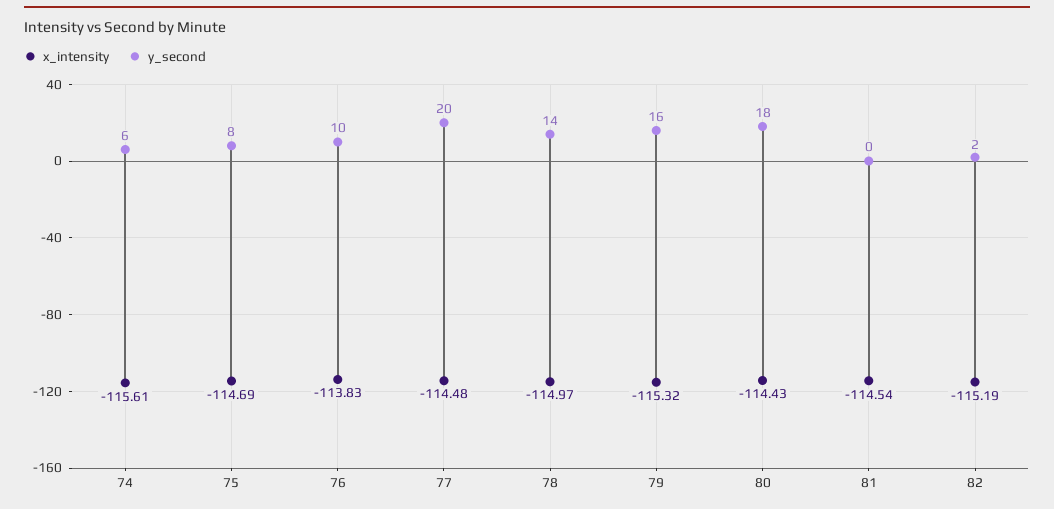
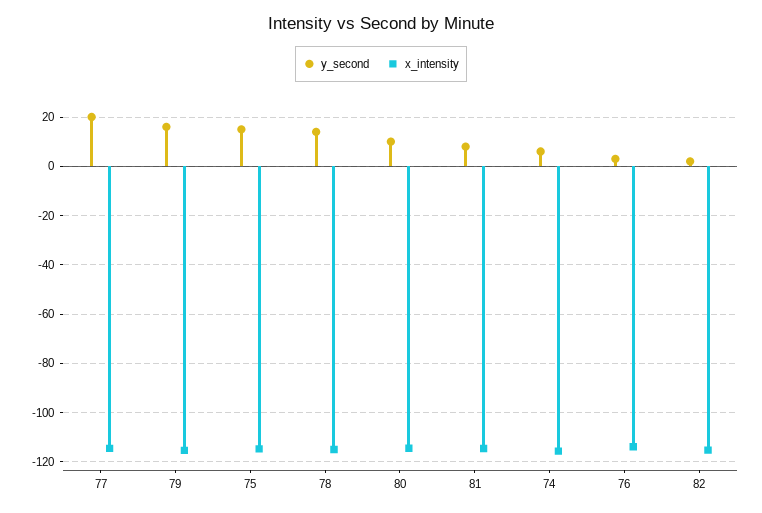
y_second, 75: 8 -> 15
y_second, 76: 10 -> 2.5
y_second, 80: 18 -> 10
y_second, 81: 0 -> 7.5

